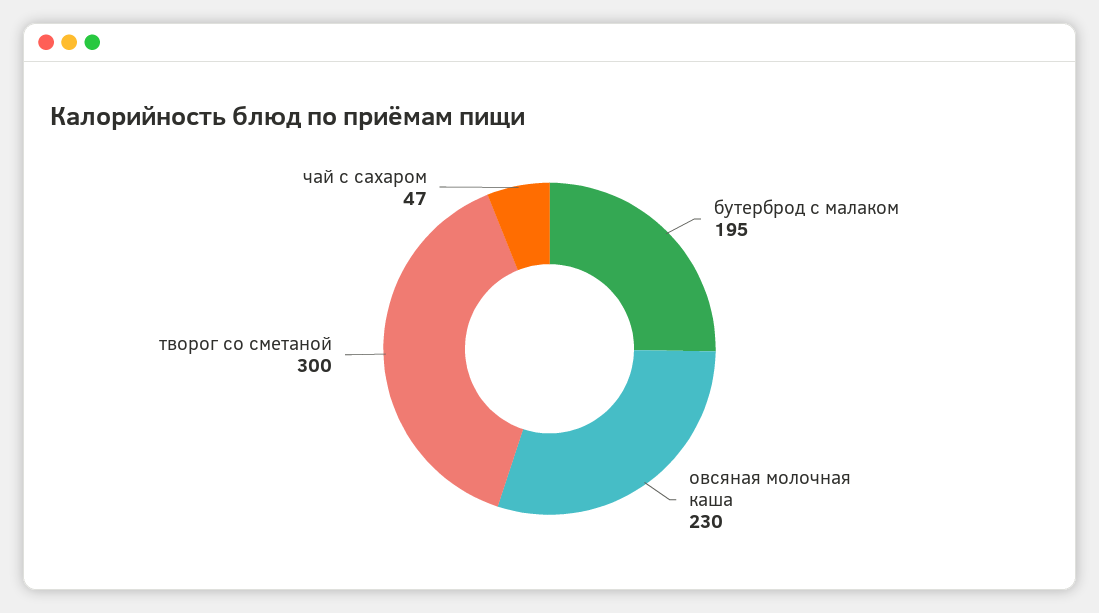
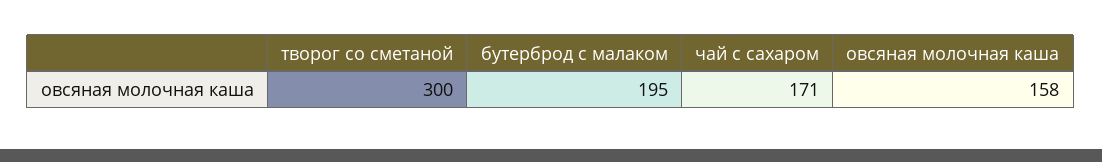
овсяная молочная каша: 230 -> 158
чай с сахаром: 47 -> 171

